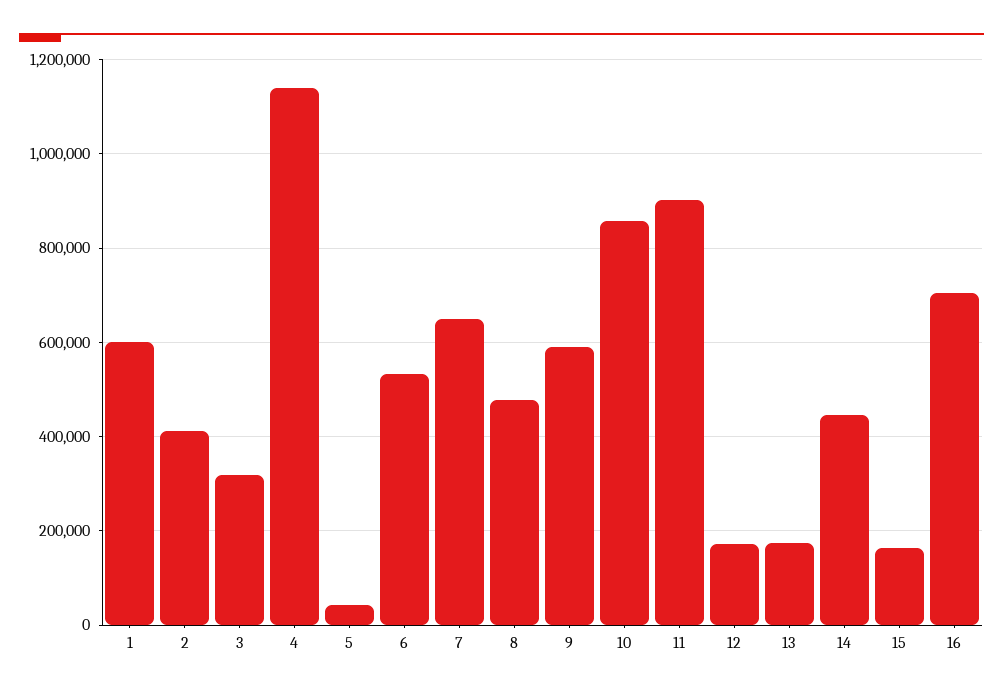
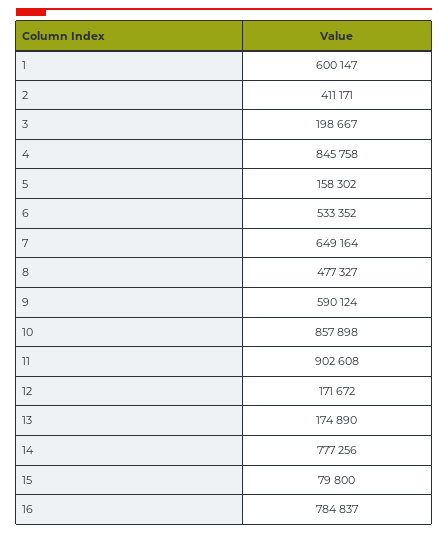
3: 320000 -> 198667
4: 1140000 -> 845758
5: 40000 -> 158302
14: 440000 -> 777256
15: 160000 -> 79800
16: 700000 -> 784837

